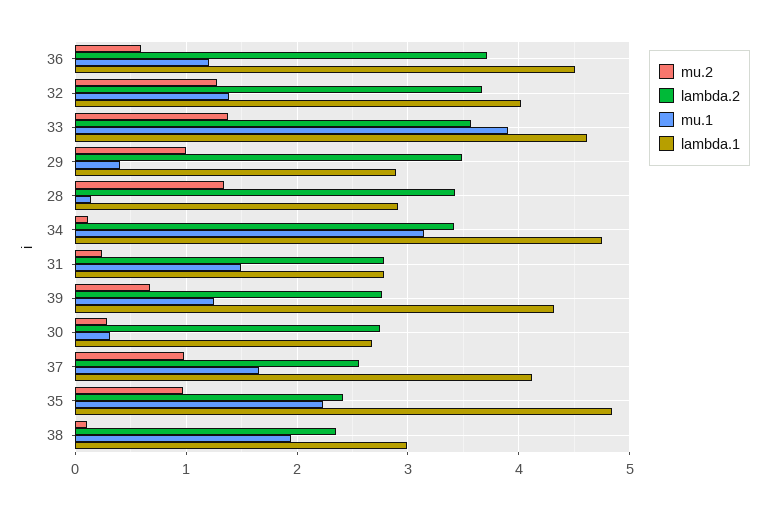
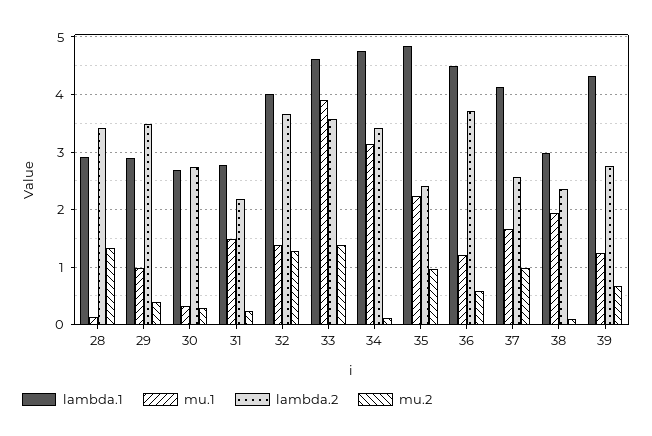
mu.2, 29: 1 -> 0.4
mu.1, 29: 0.4 -> 1
lambda.2, 31: 2.8 -> 2.2

